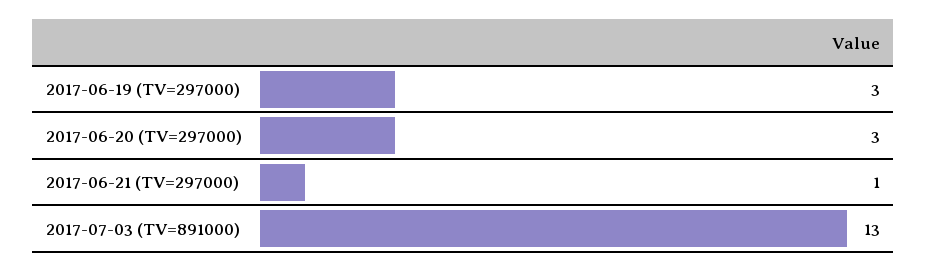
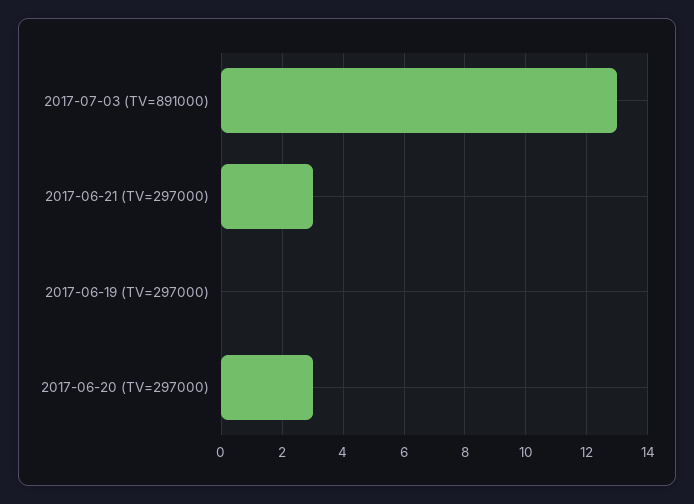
2017-06-19 (TV=297000): 3 -> 0
2017-06-21 (TV=297000): 1 -> 3

